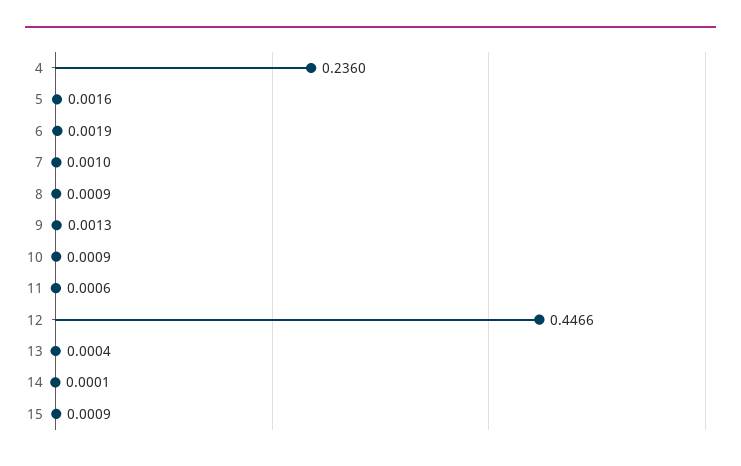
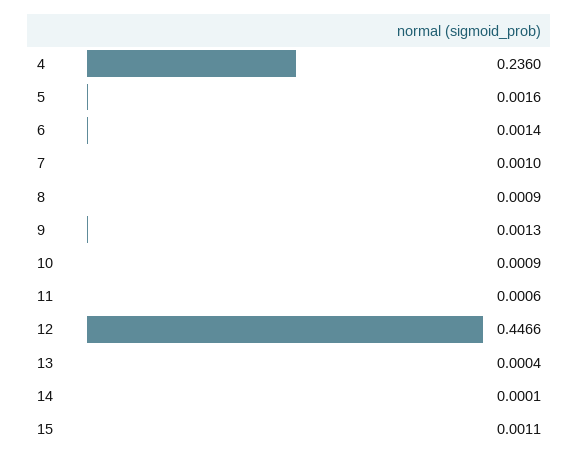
6: 0.0019 -> 0.0014
15: 0.0009 -> 0.0011

